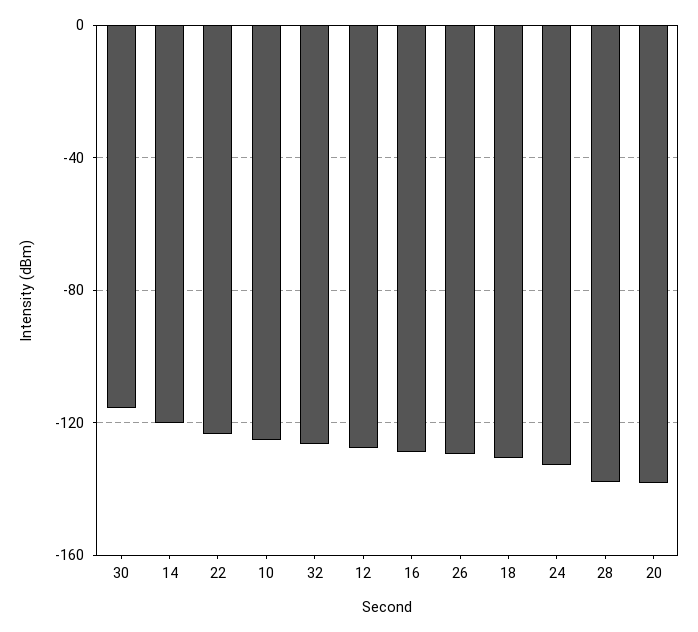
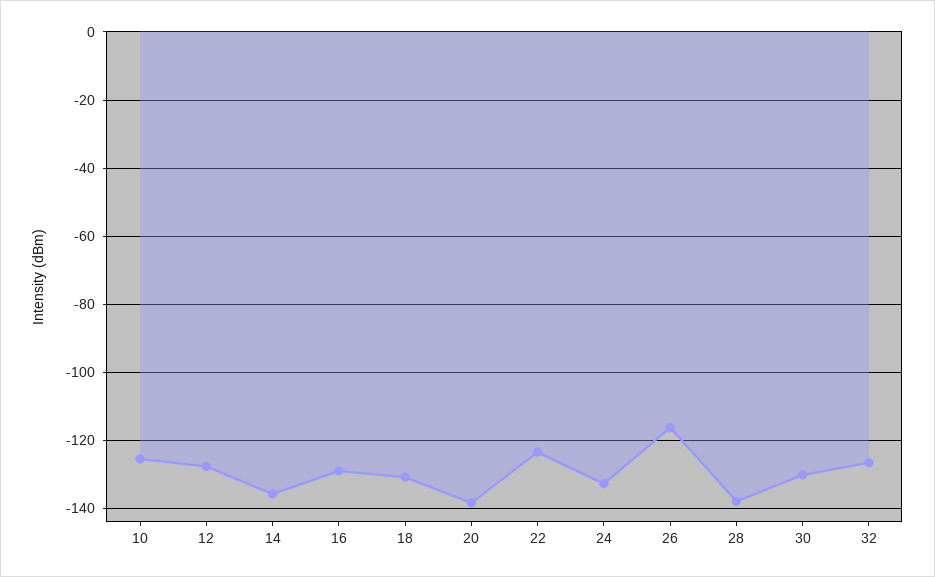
30: -115 -> -130
14: -120 -> -136
26: -130 -> -116

